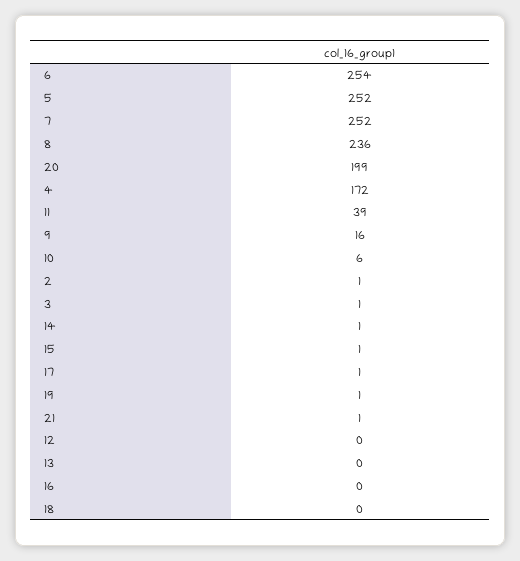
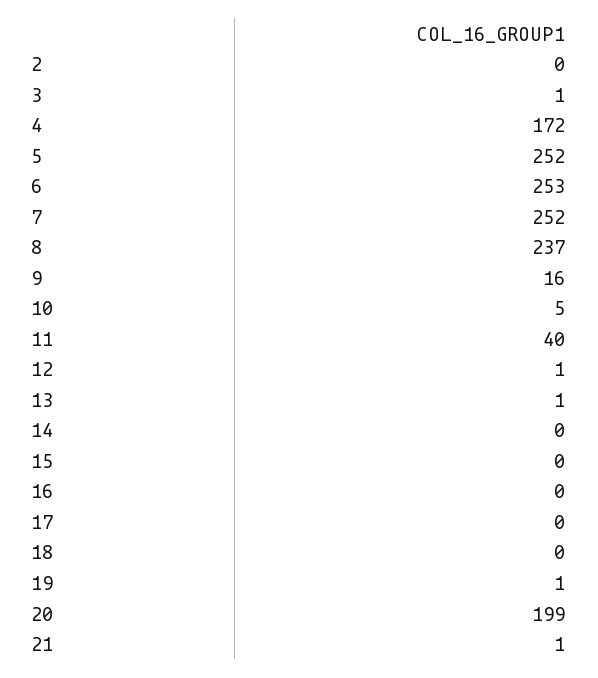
6: 254 -> 253
8: 236 -> 237
11: 39 -> 40
10: 6 -> 5
2: 1 -> 0
14: 1 -> 0
15: 1 -> 0
17: 1 -> 0
12: 0 -> 1
13: 0 -> 1

